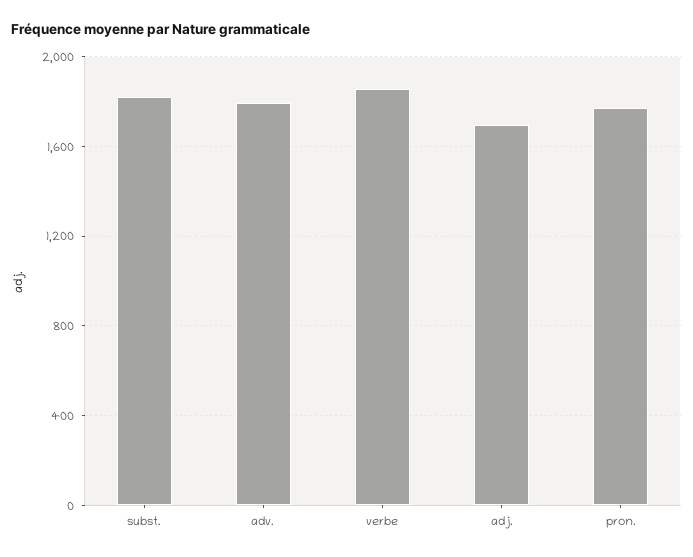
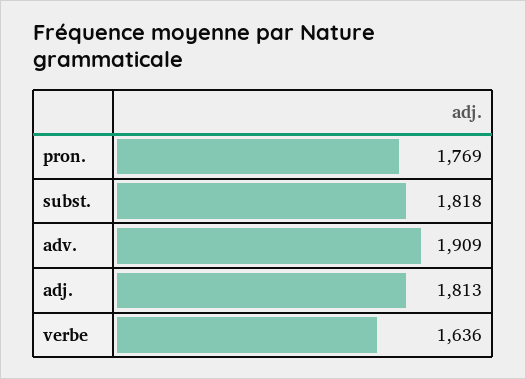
adv.: 1800 -> 1909
verbe: 1850 -> 1636
adj.: 1700 -> 1813

